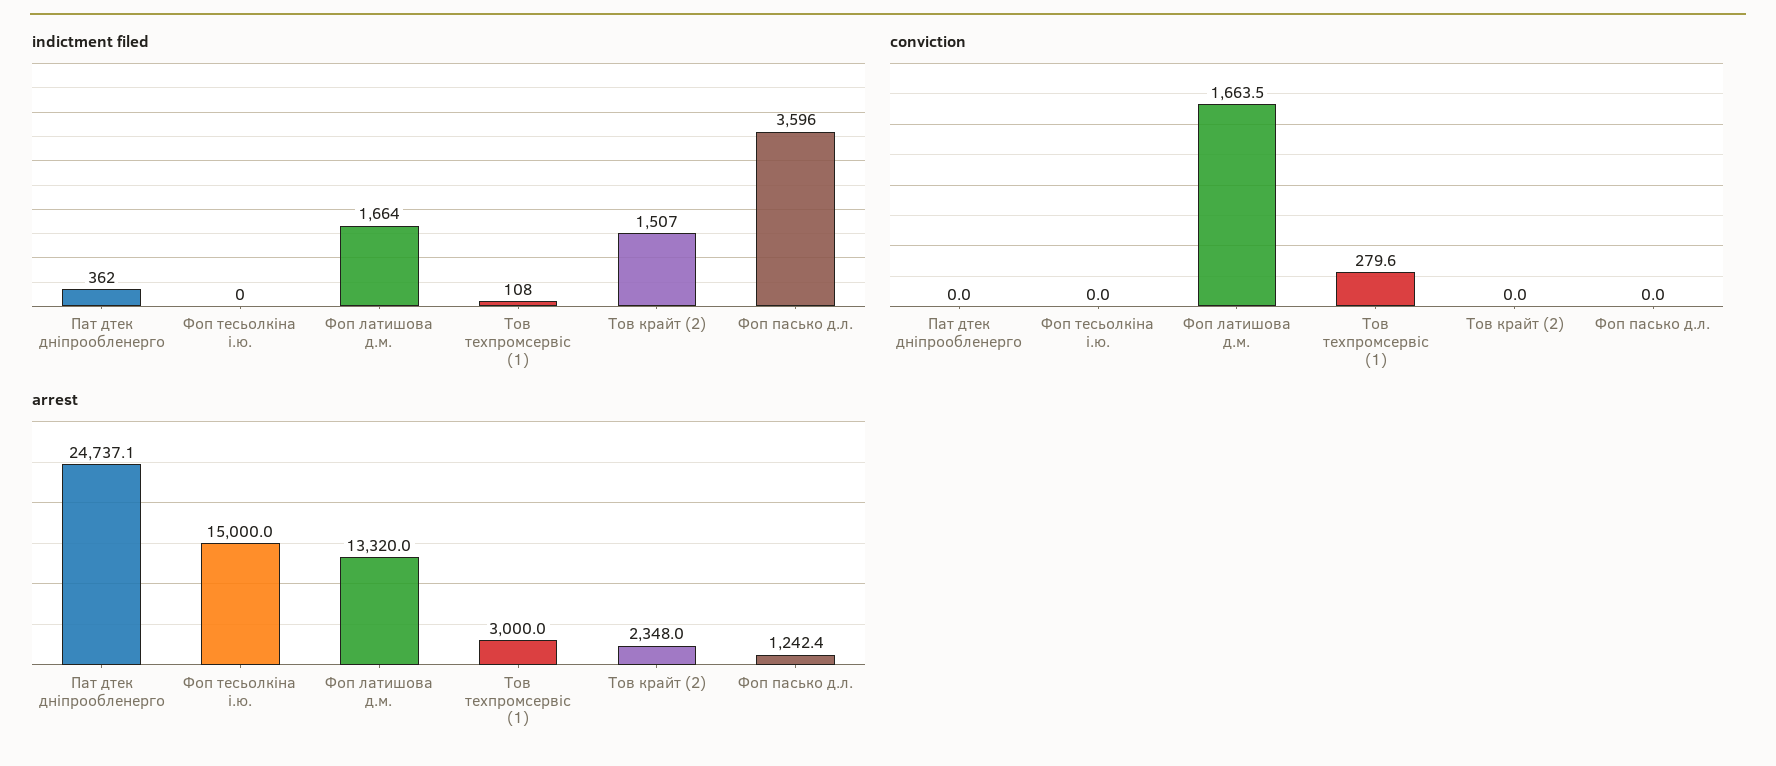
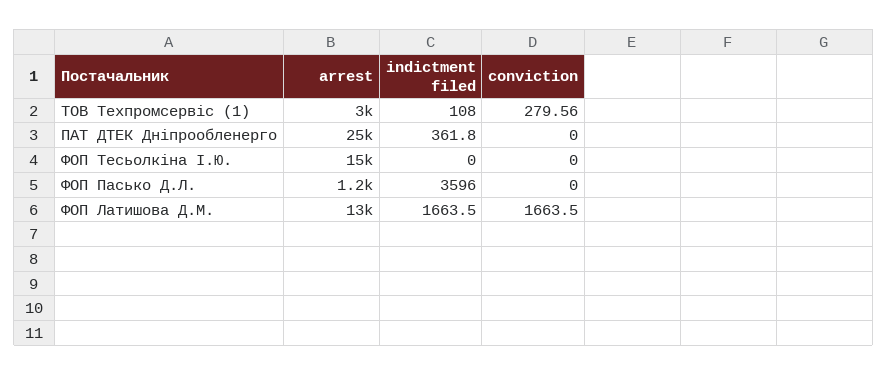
indictment filed, Тов крайт (2): 1507 -> none
conviction, Тов крайт (2): 0 -> none
arrest, Тов крайт (2): 2348 -> none

